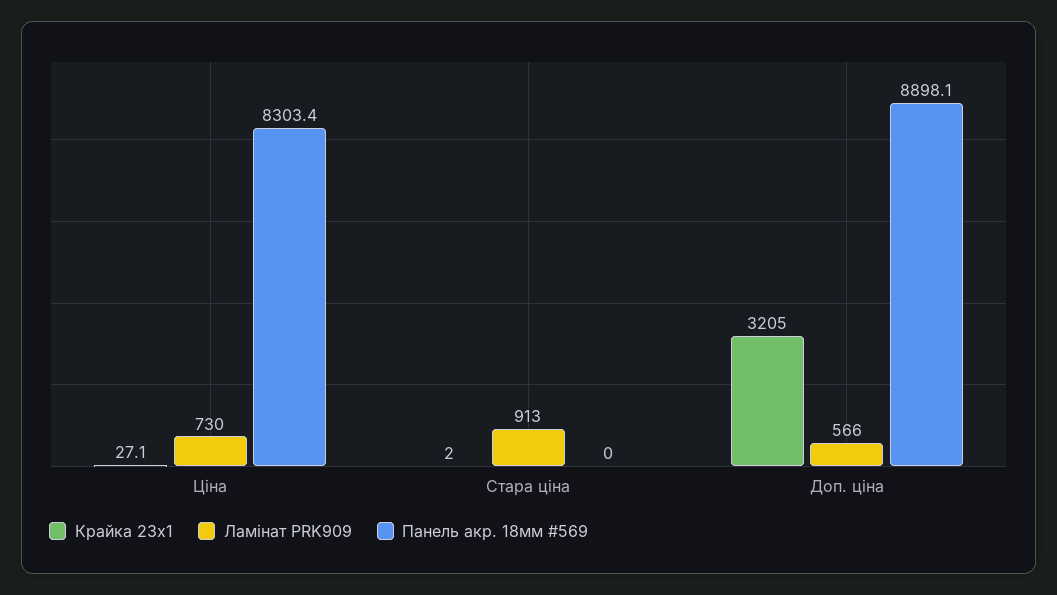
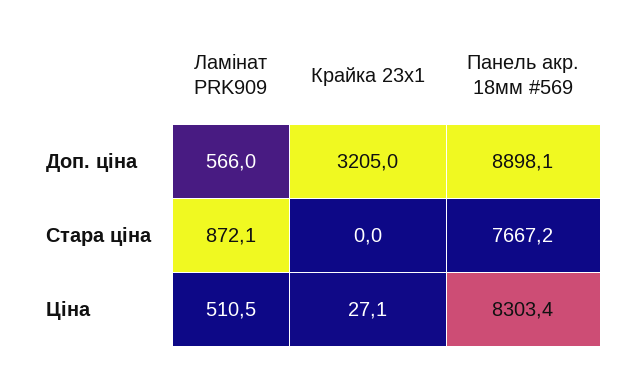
Ламінат PRK909, Ціна: 730 -> 510.5
Крайка 23x1, Стара ціна: 2 -> 0
Ламінат PRK909, Стара ціна: 913 -> 872.1
Панель акр. 18мм #569, Стара ціна: 0 -> 7667.2

